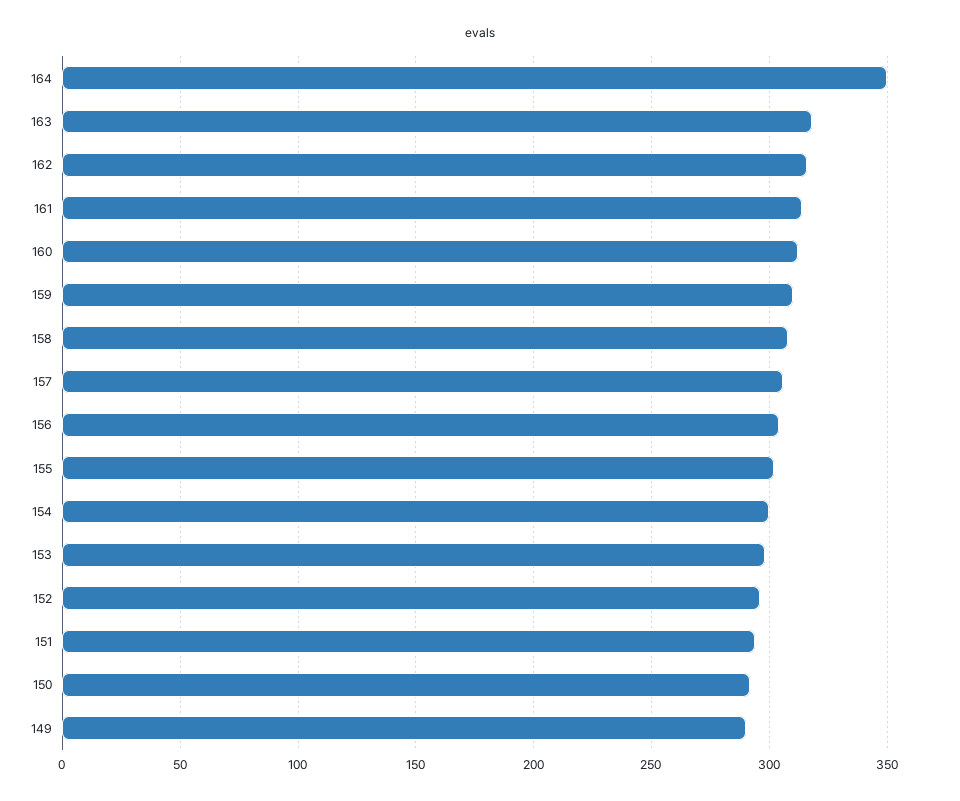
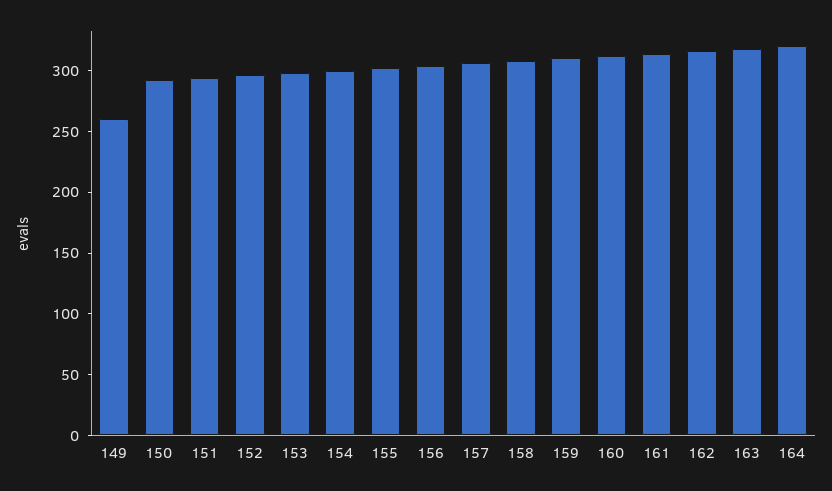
164: 350 -> 320
149: 290 -> 260

